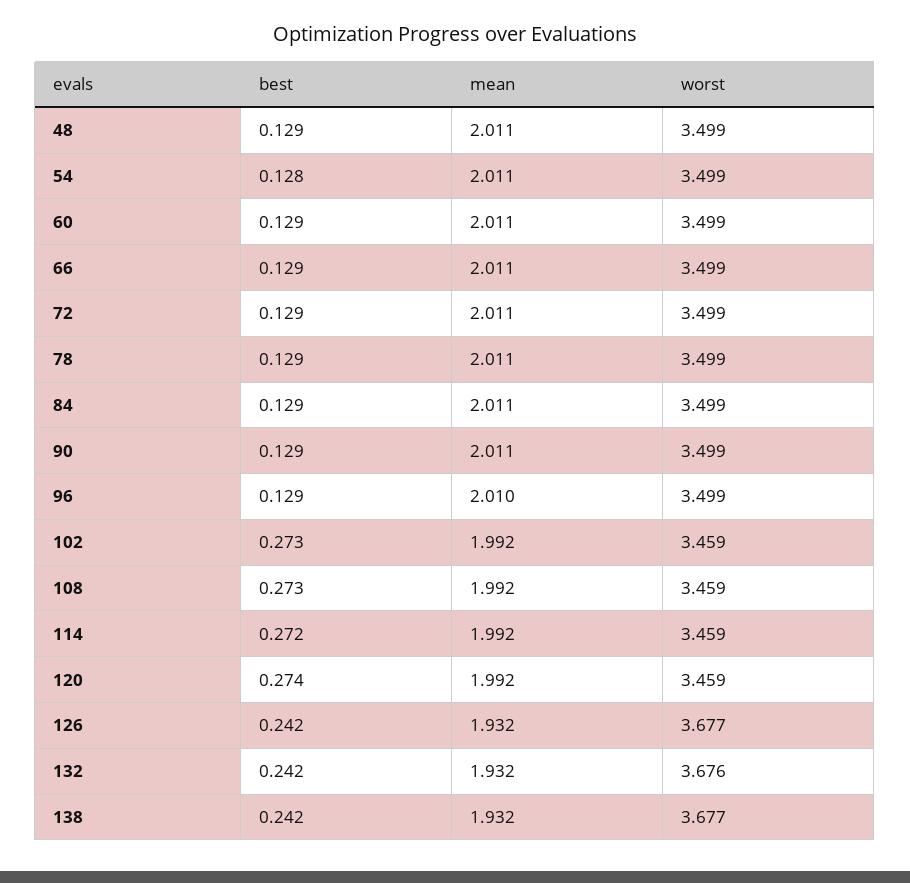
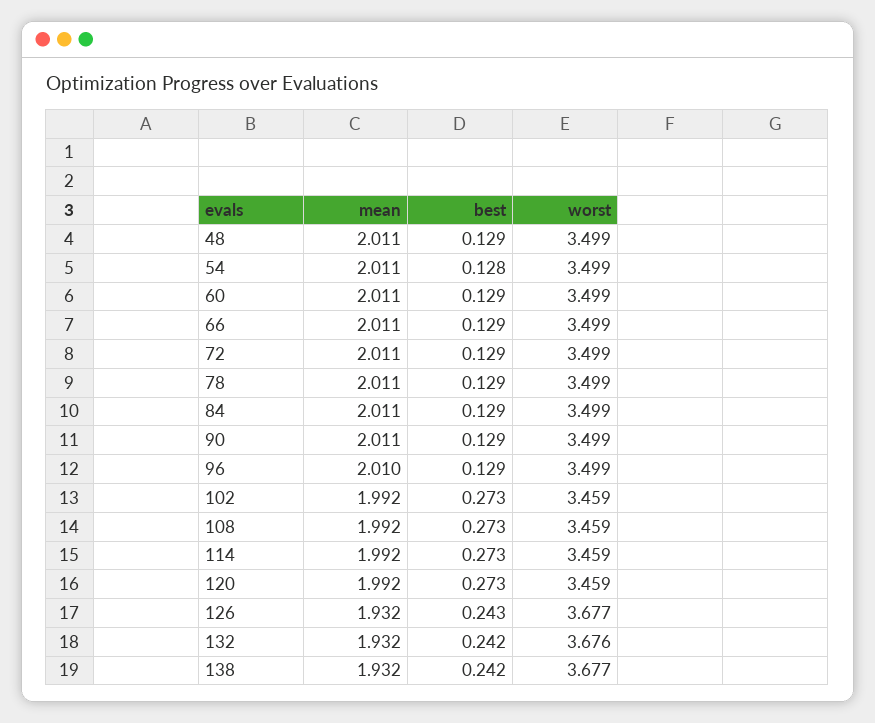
best, 114: 0.272 -> 0.273
best, 120: 0.274 -> 0.273
best, 126: 0.242 -> 0.243

